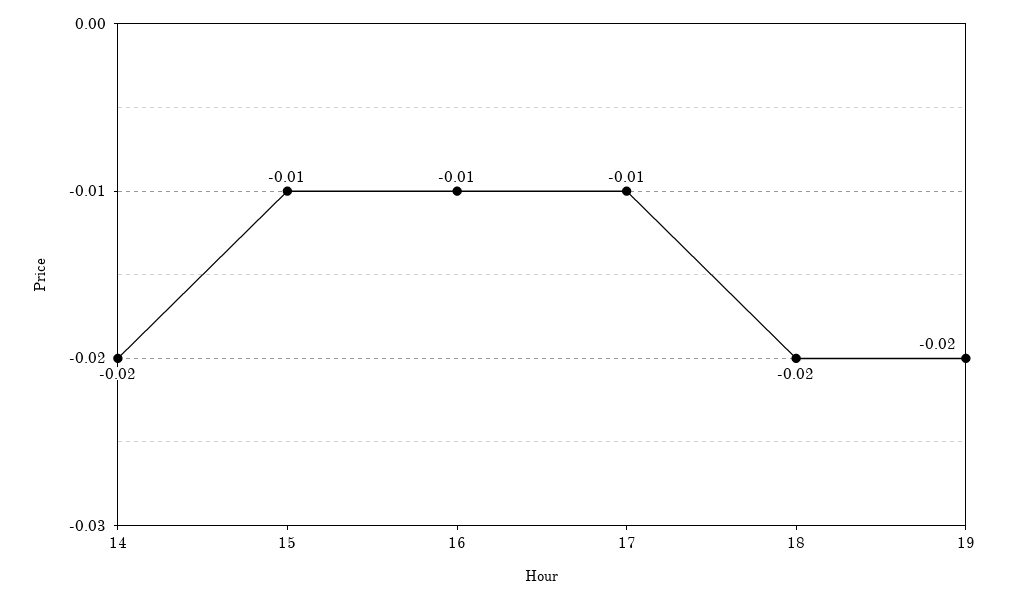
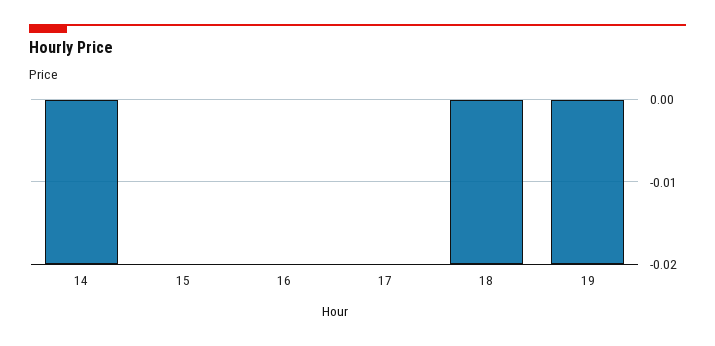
15: -0.01 -> 0
16: -0.01 -> 0
17: -0.01 -> 0

